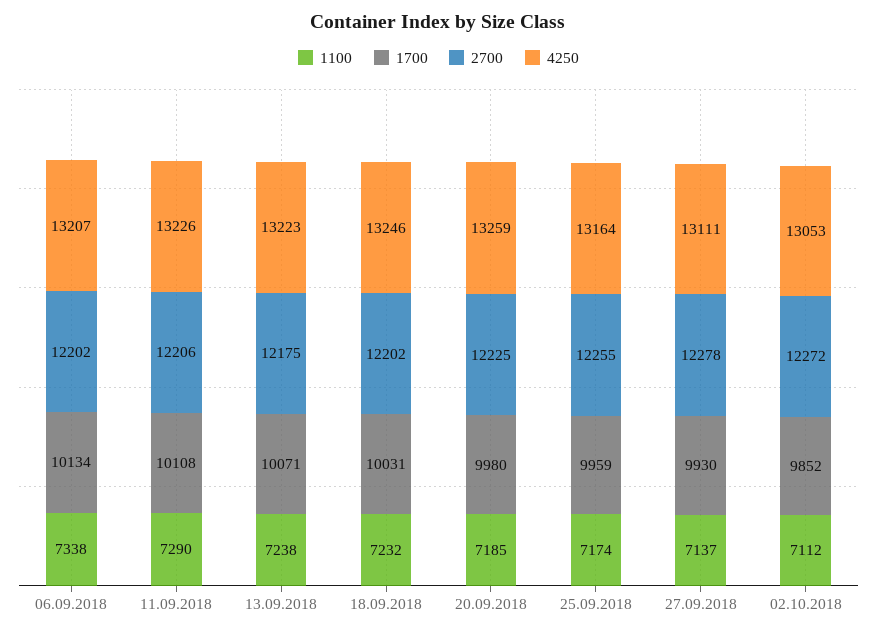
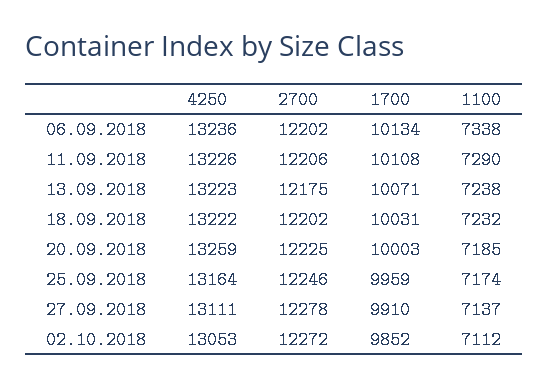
4250, 06.09.2018: 13207 -> 13236
4250, 18.09.2018: 13246 -> 13222
1700, 20.09.2018: 9980 -> 10003
2700, 25.09.2018: 12255 -> 12246
1700, 27.09.2018: 9930 -> 9910

